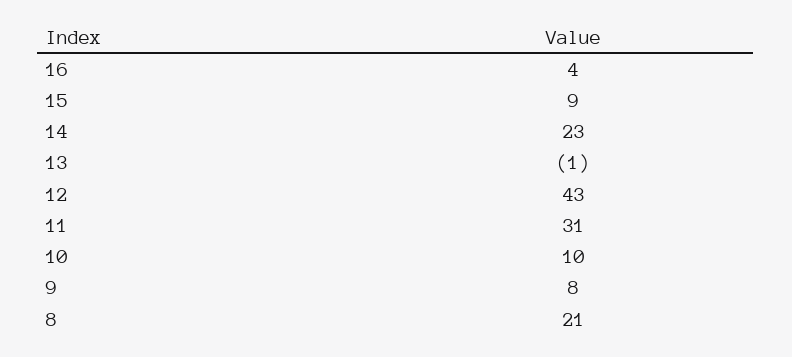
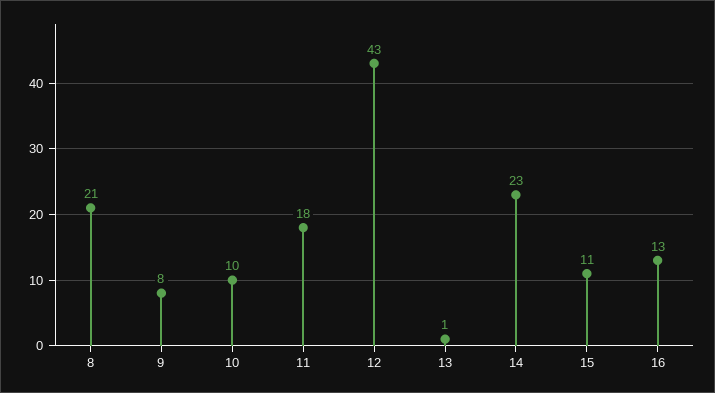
16: 4 -> 13
15: 9 -> 11
13: -1 -> 1
11: 31 -> 18

